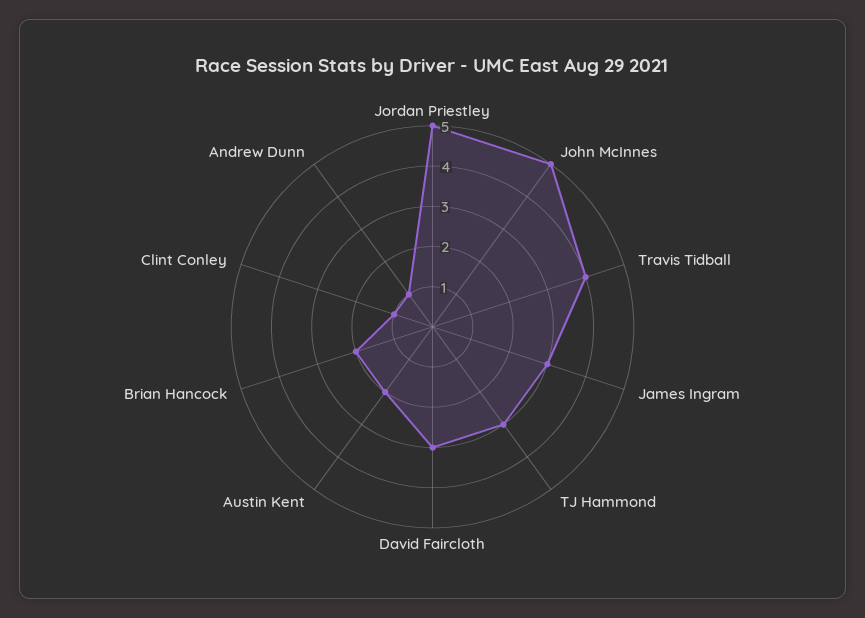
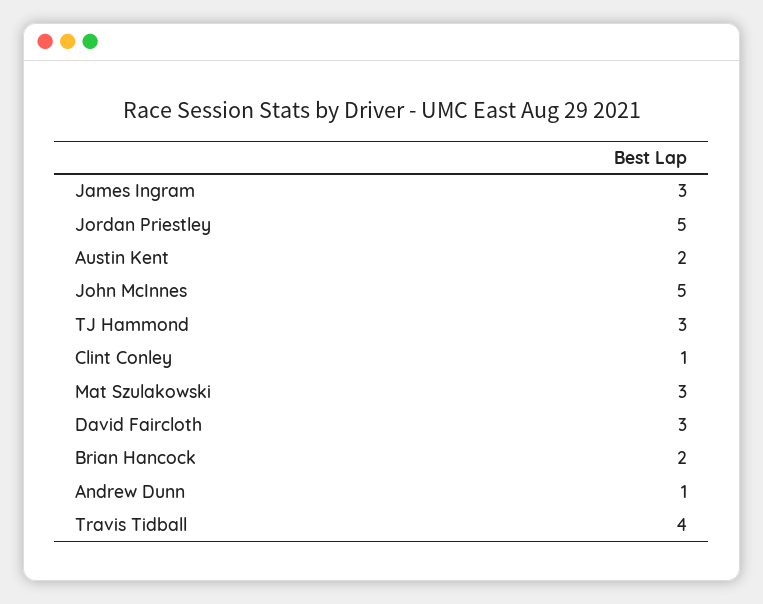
Mat Szulakowski: none -> 3

